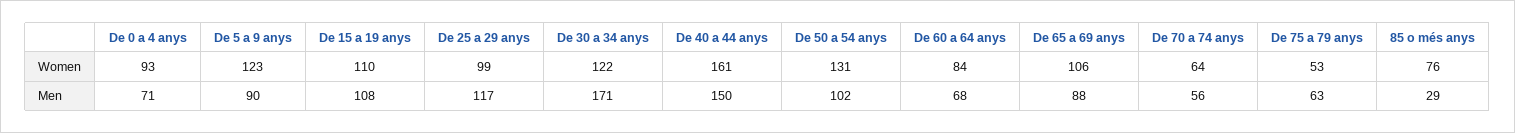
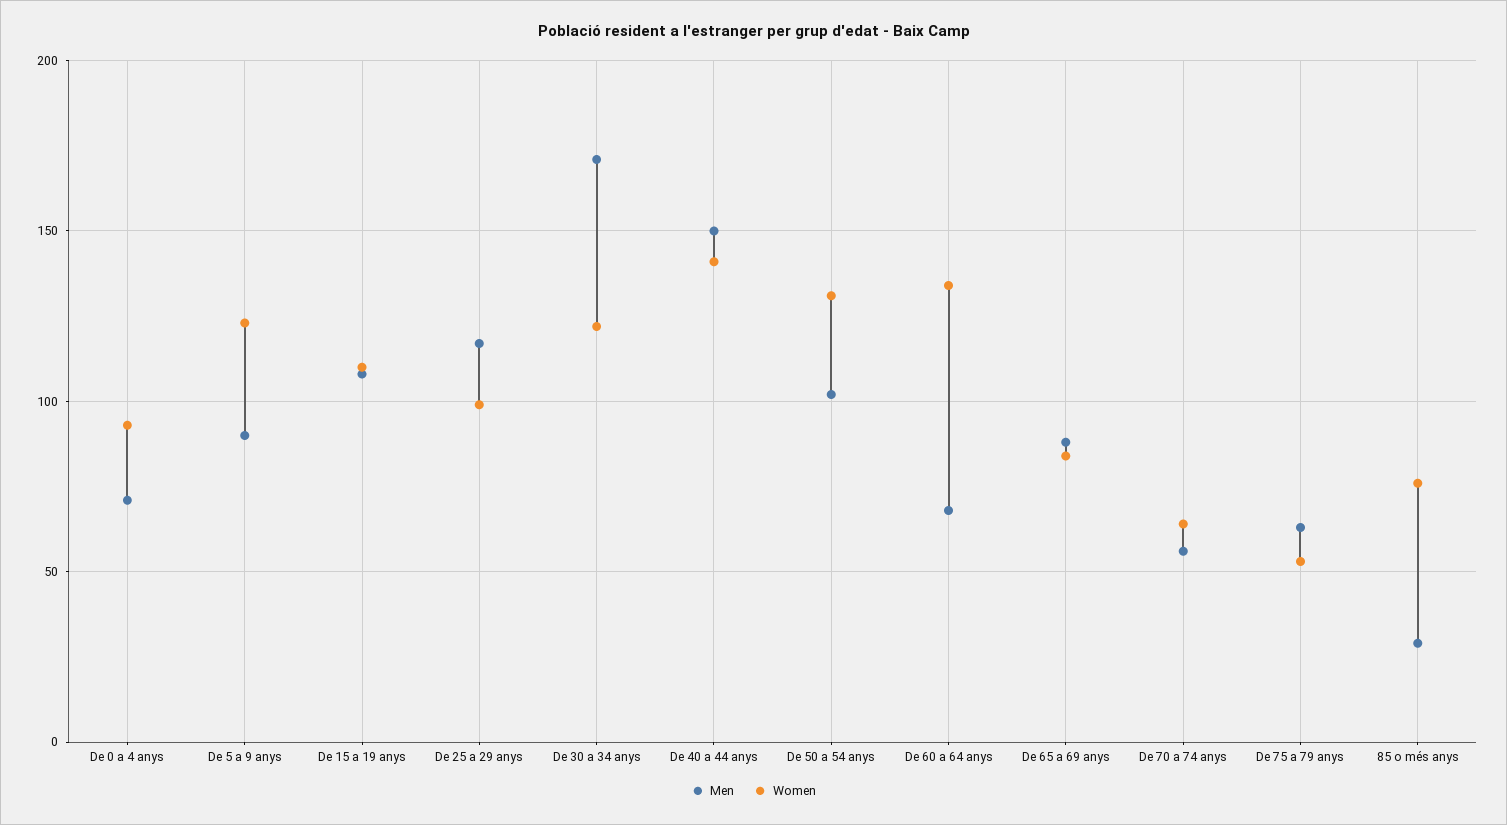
Women, De 40 a 44 anys: 161 -> 140
Women, De 60 a 64 anys: 84 -> 135
Women, De 65 a 69 anys: 106 -> 85

